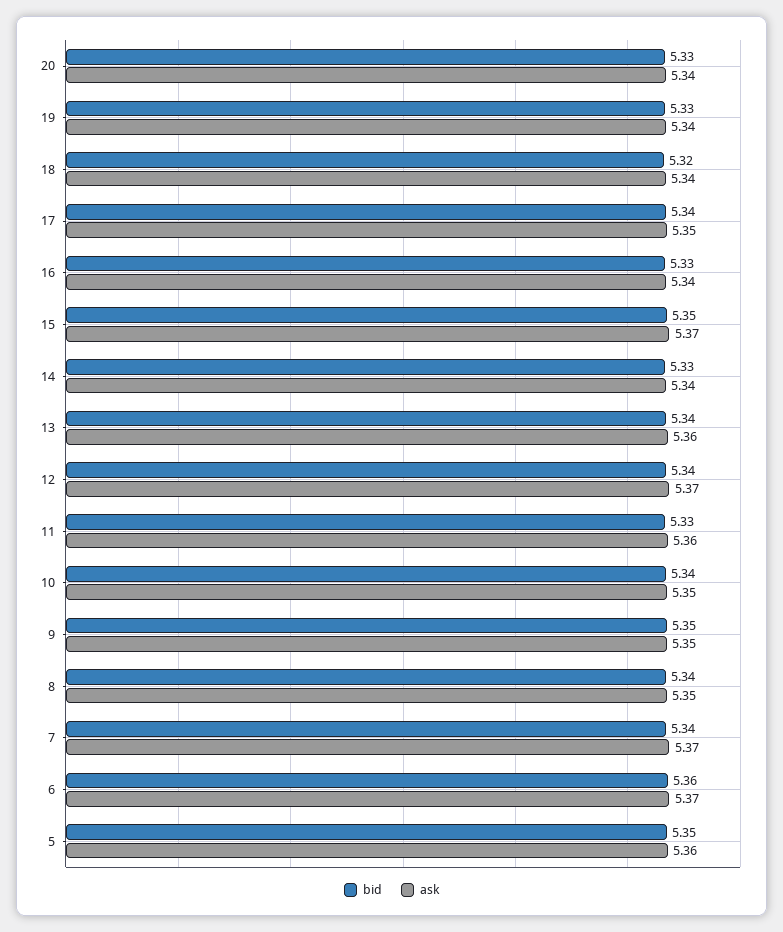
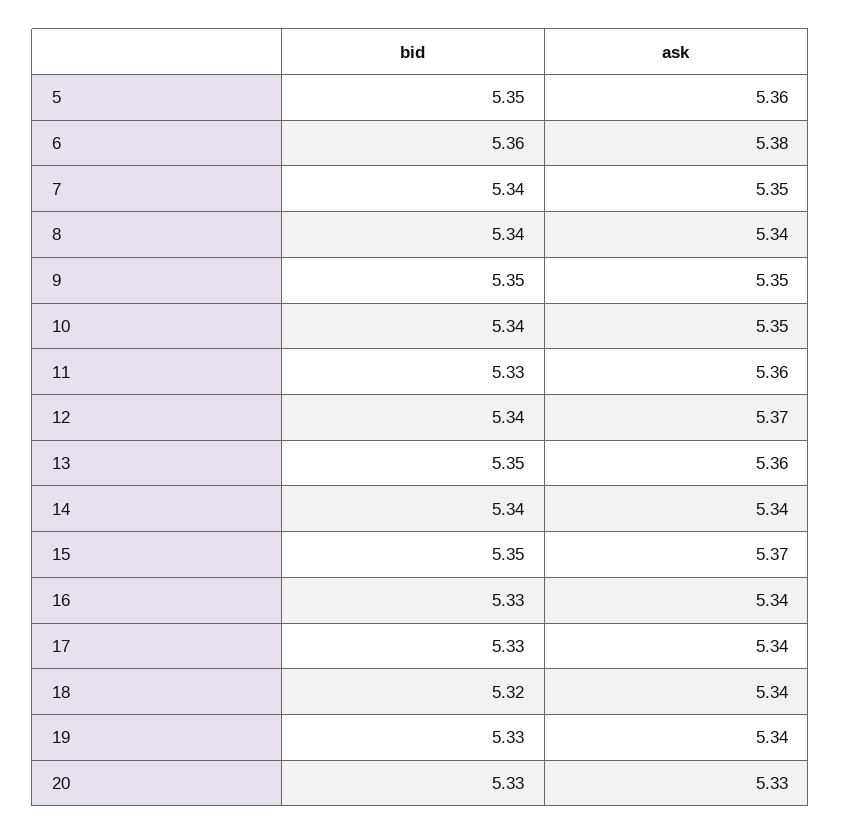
ask, 20: 5.34 -> 5.33
bid, 17: 5.34 -> 5.33
ask, 17: 5.35 -> 5.34
bid, 14: 5.33 -> 5.34
bid, 13: 5.34 -> 5.35
ask, 8: 5.35 -> 5.34
ask, 7: 5.37 -> 5.35
ask, 6: 5.37 -> 5.38

